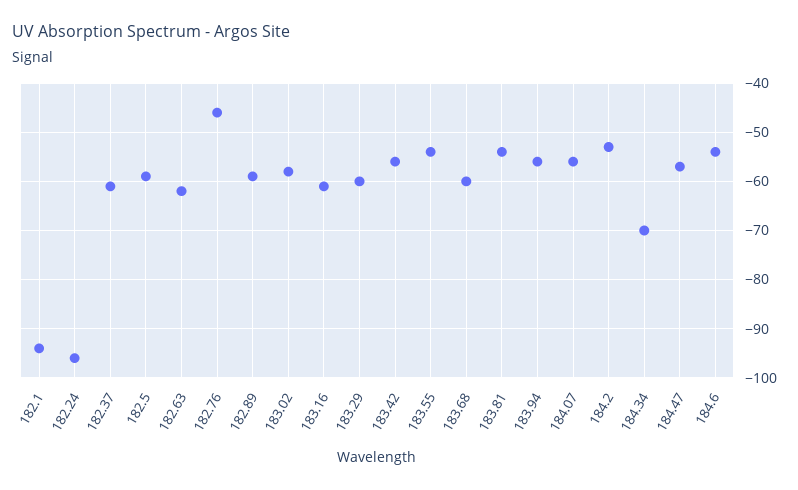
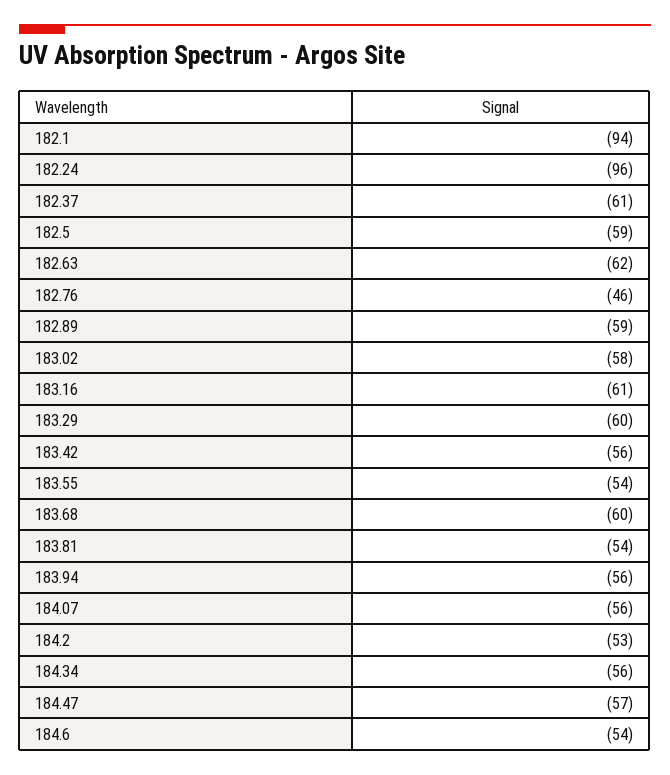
184.34: -70 -> -56

